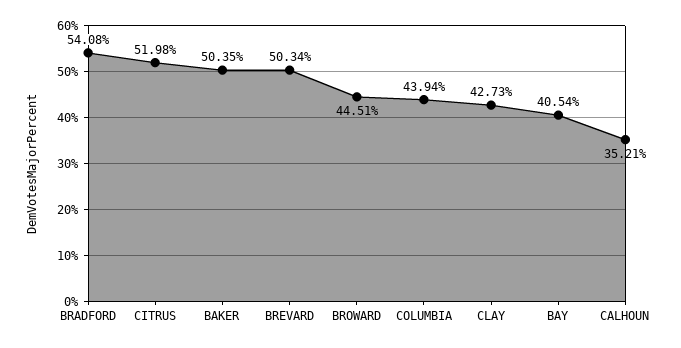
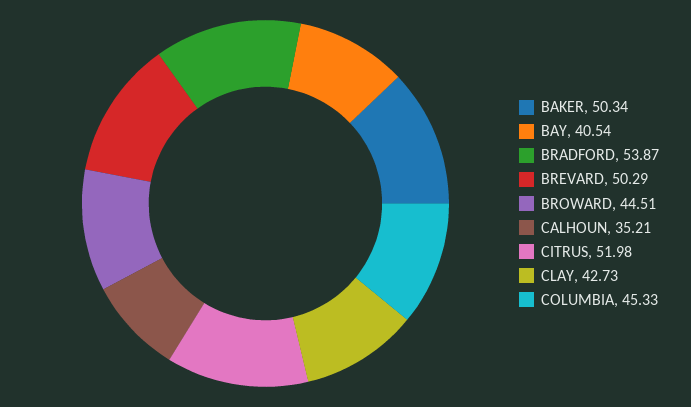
BRADFORD: 54.08 -> 53.87
BAKER: 50.35 -> 50.34
BREVARD: 50.34 -> 50.29
COLUMBIA: 43.94 -> 45.33

